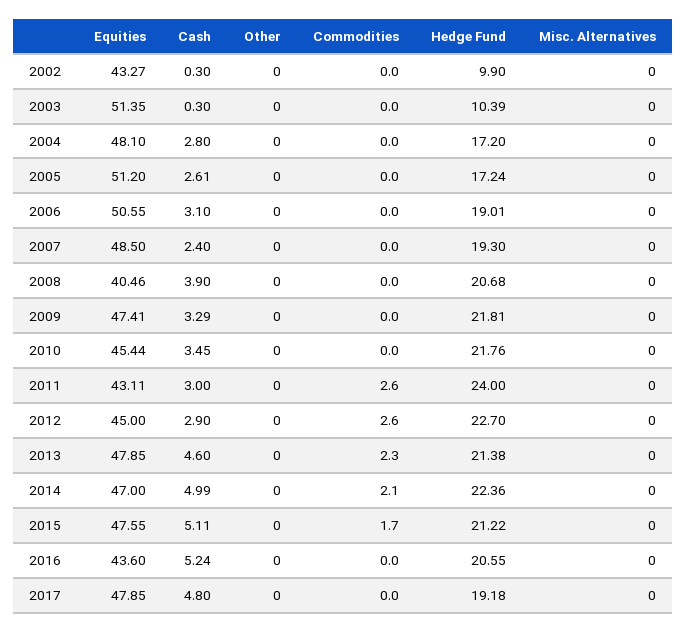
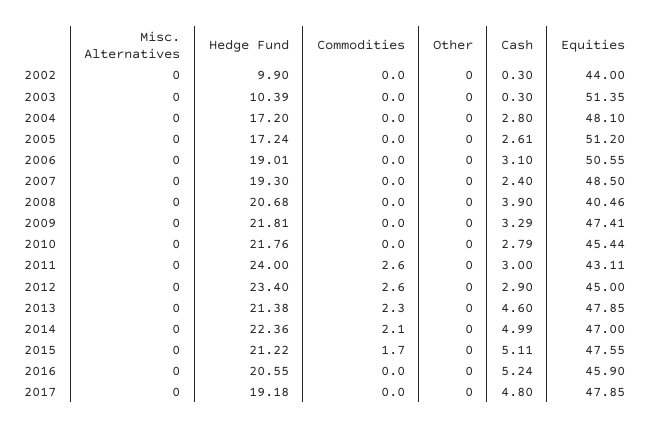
Equities, 2002: 43.27 -> 44
Cash, 2010: 3.45 -> 2.79
Hedge Fund, 2012: 22.7 -> 23.4
Equities, 2016: 43.6 -> 45.9

